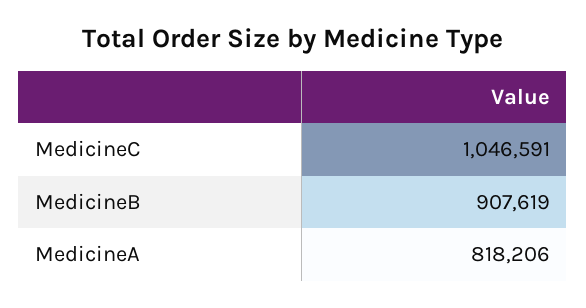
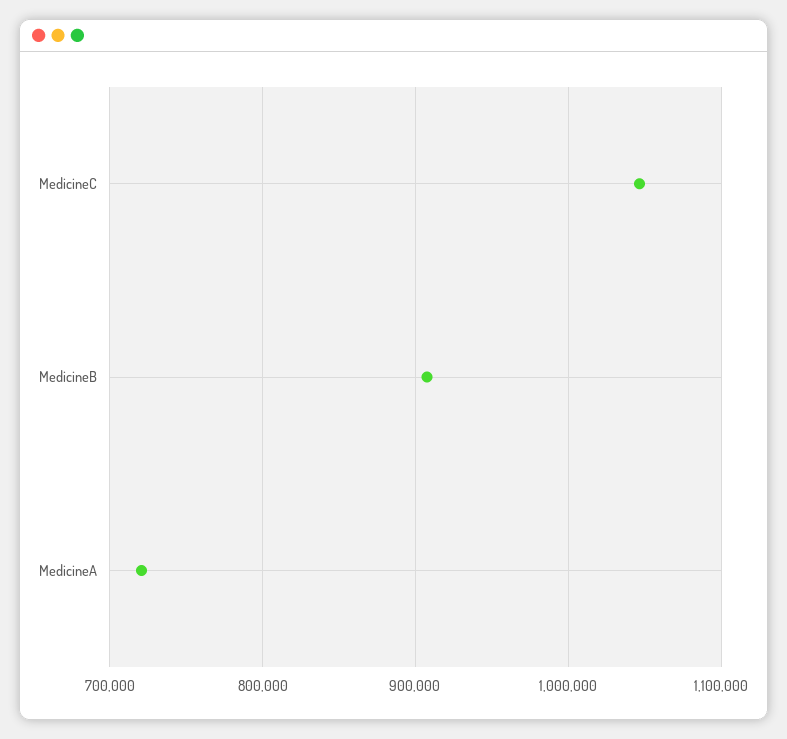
MedicineA: 818206 -> 720000

